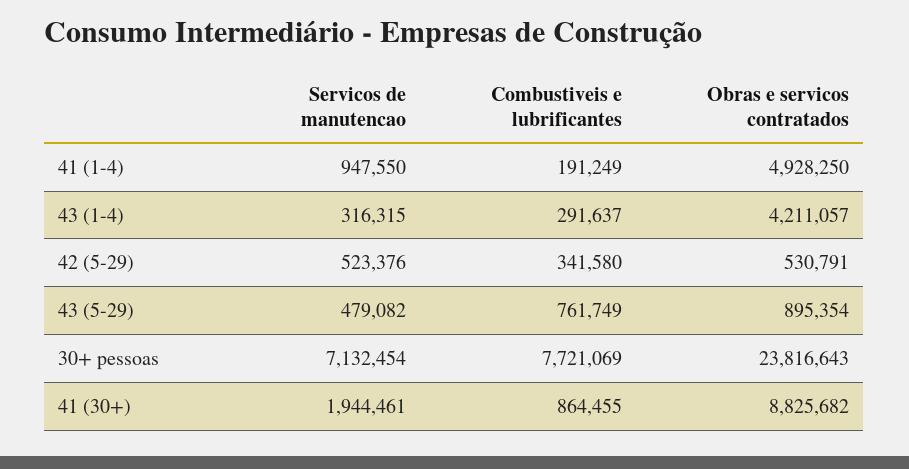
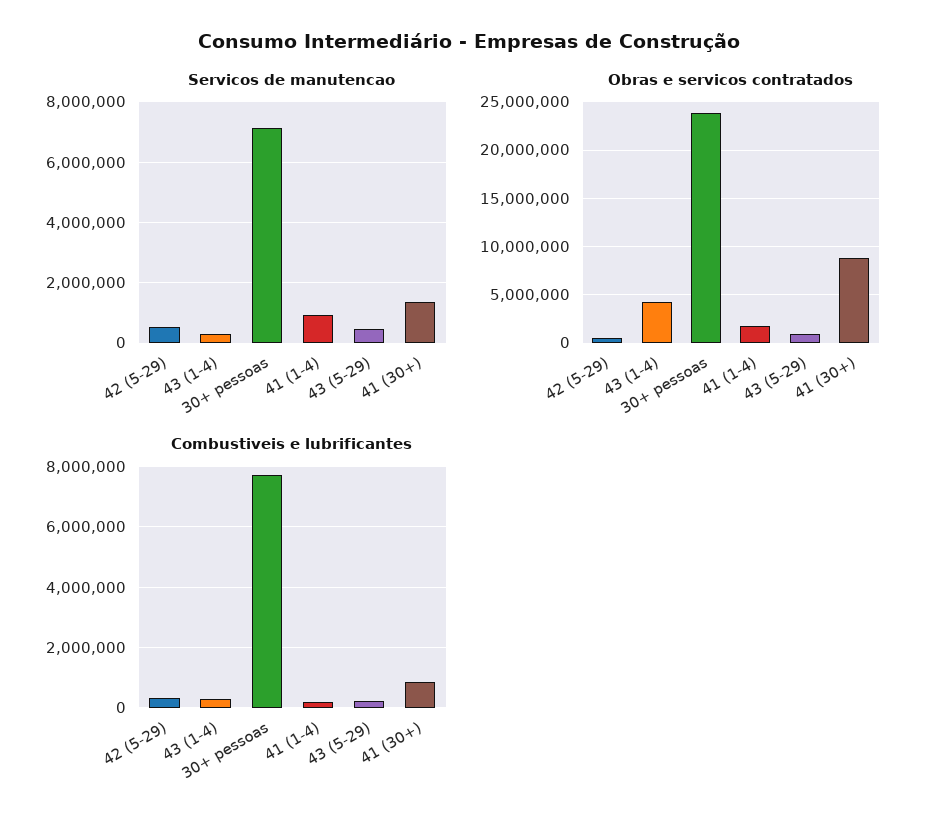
Obras e servicos contratados, 41 (1-4): 4928250 -> 2000000
Combustiveis e lubrificantes, 43 (5-29): 761749 -> 200000
Servicos de manutencao, 41 (30+): 1944461 -> 1400000

